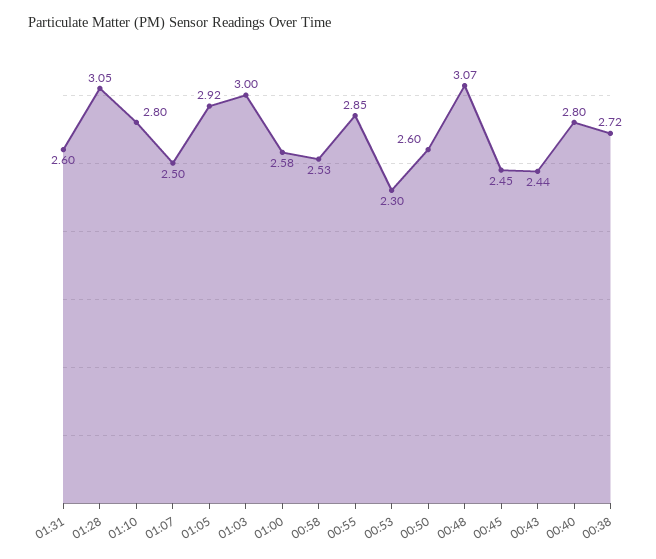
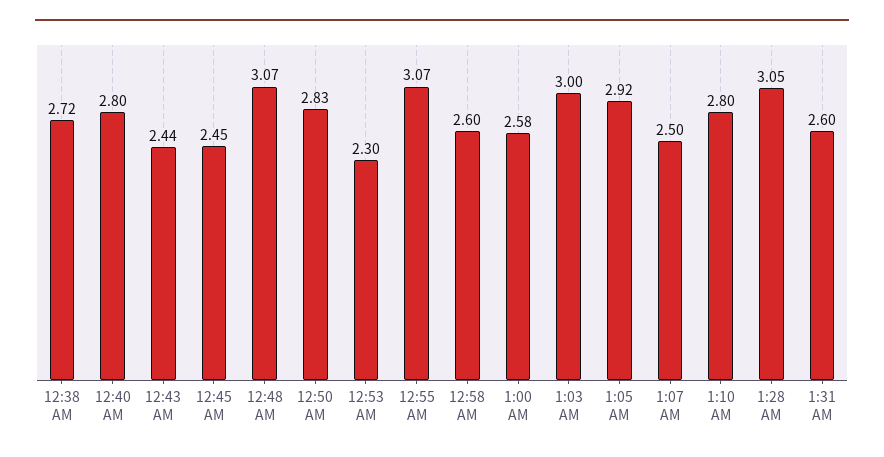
00:58: 2.53 -> 2.6
00:55: 2.85 -> 3.07
00:50: 2.6 -> 2.83

